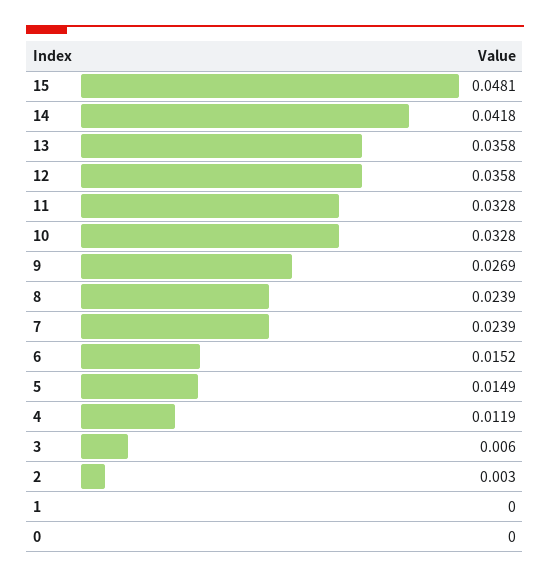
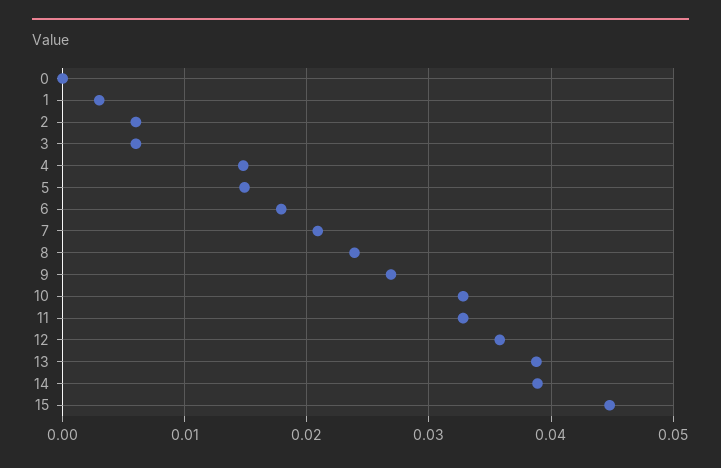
15: 0.0481 -> 0.045
14: 0.0418 -> 0.039
13: 0.0358 -> 0.039
7: 0.0239 -> 0.021
6: 0.0152 -> 0.018
4: 0.0119 -> 0.015
2: 0.003 -> 0.006
1: 0 -> 0.003

